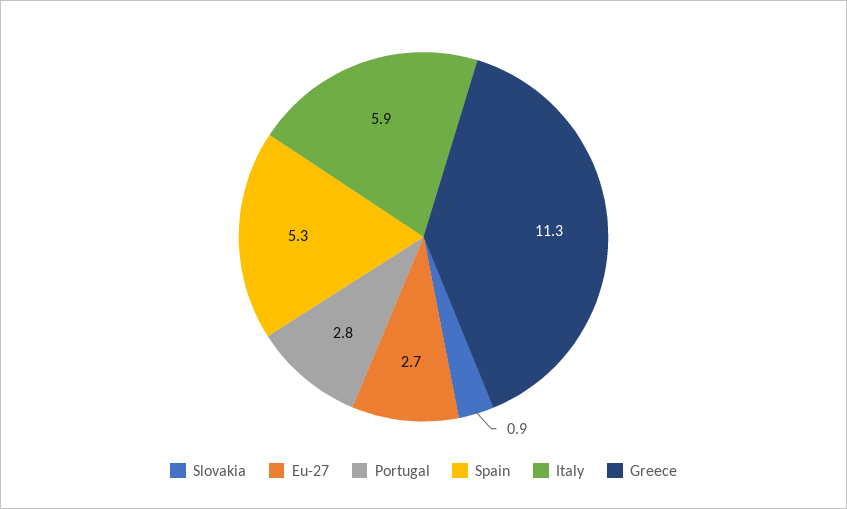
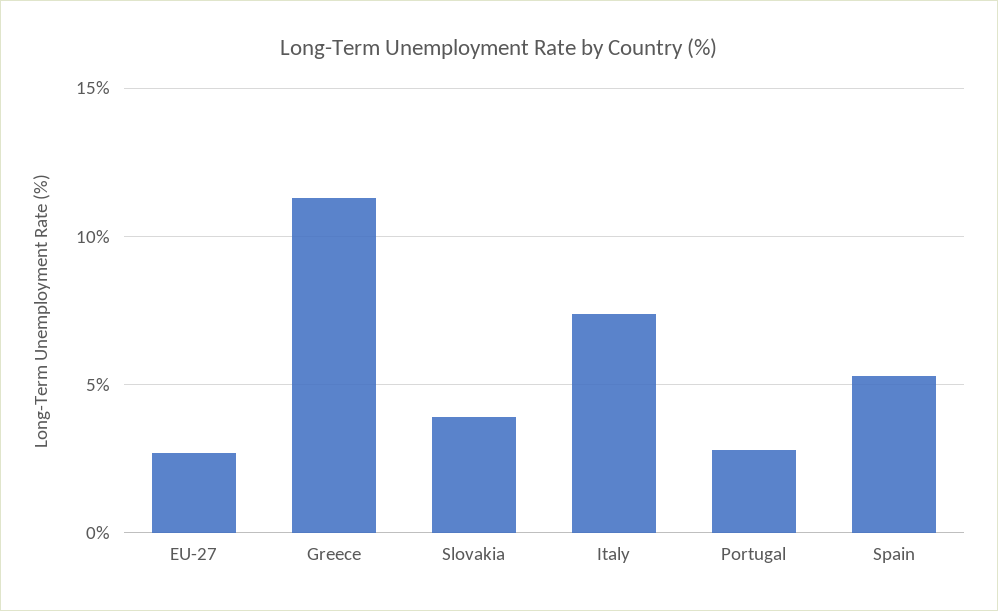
Slovakia: 0.9 -> 4
Italy: 5.9 -> 7.5

